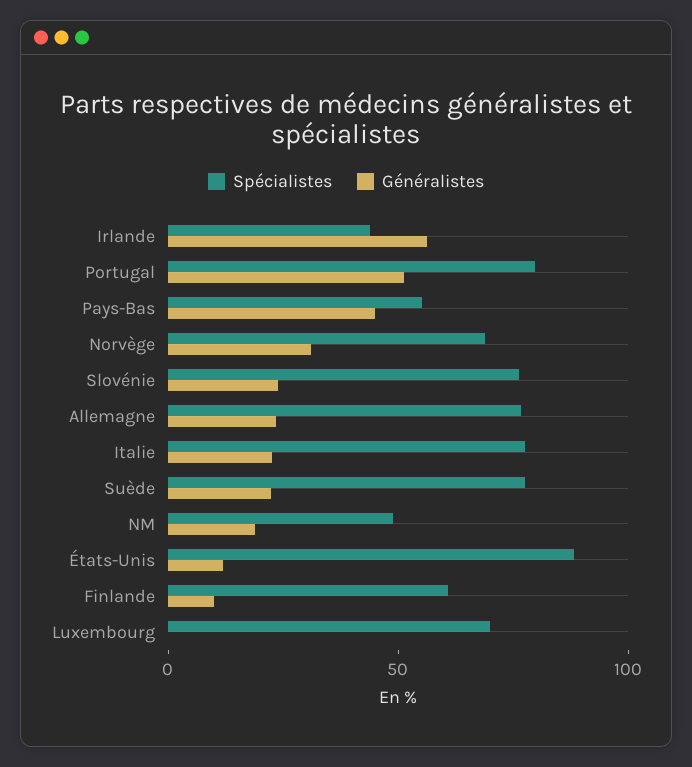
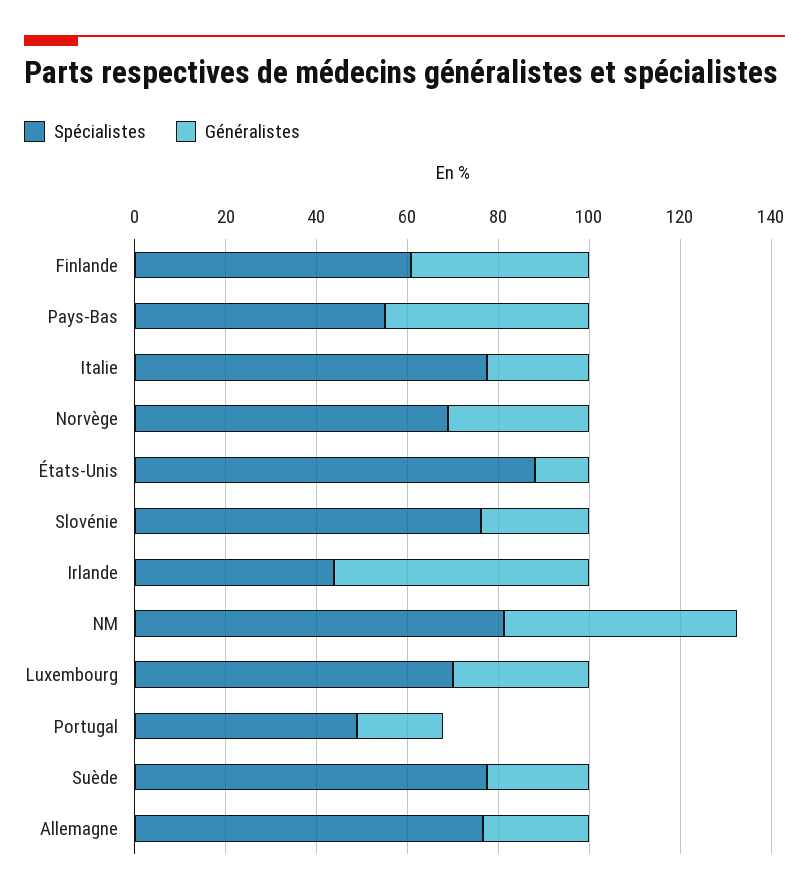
Spécialistes, Portugal: 80 -> 50
Généralistes, Portugal: 50 -> 20
Spécialistes, NM: 50 -> 80
Généralistes, NM: 20 -> 50
Généralistes, Finlande: 10 -> 40
Généralistes, Luxembourg: 0 -> 30

